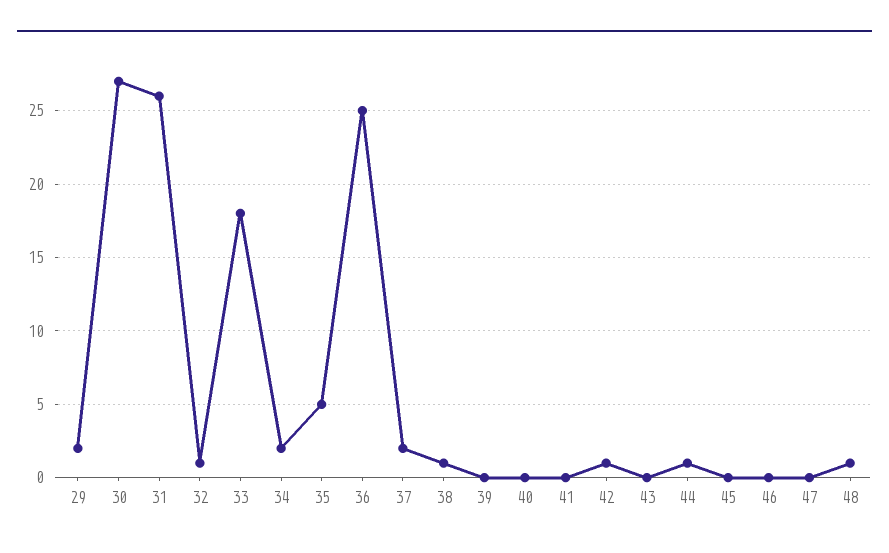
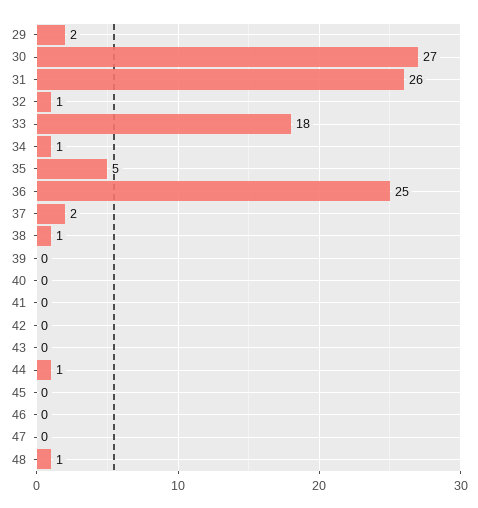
34: 2 -> 1
42: 1 -> 0

